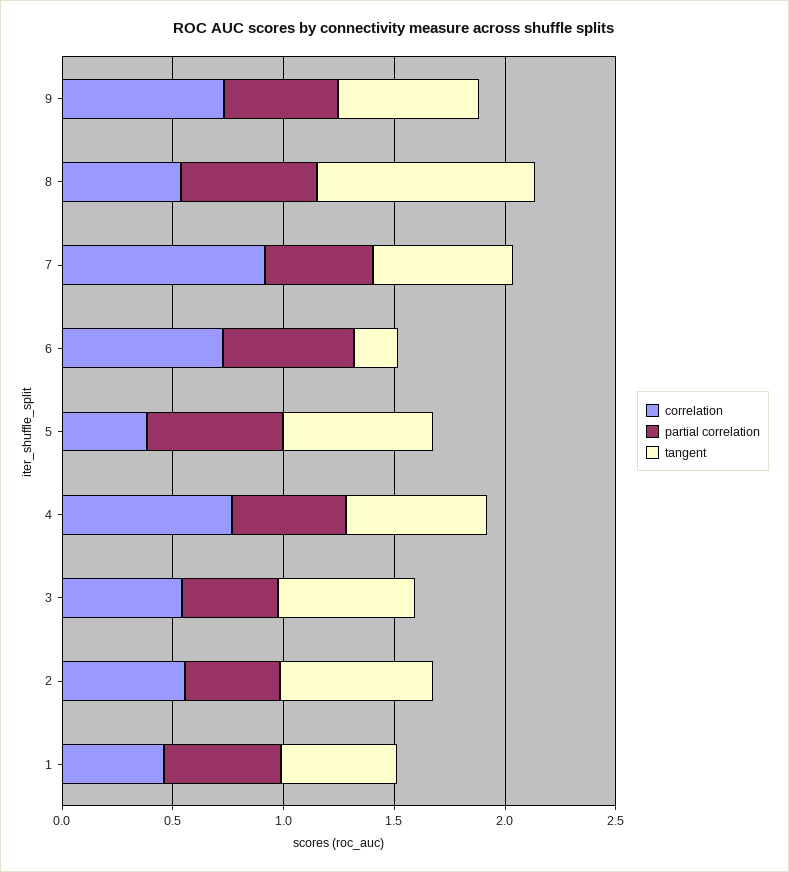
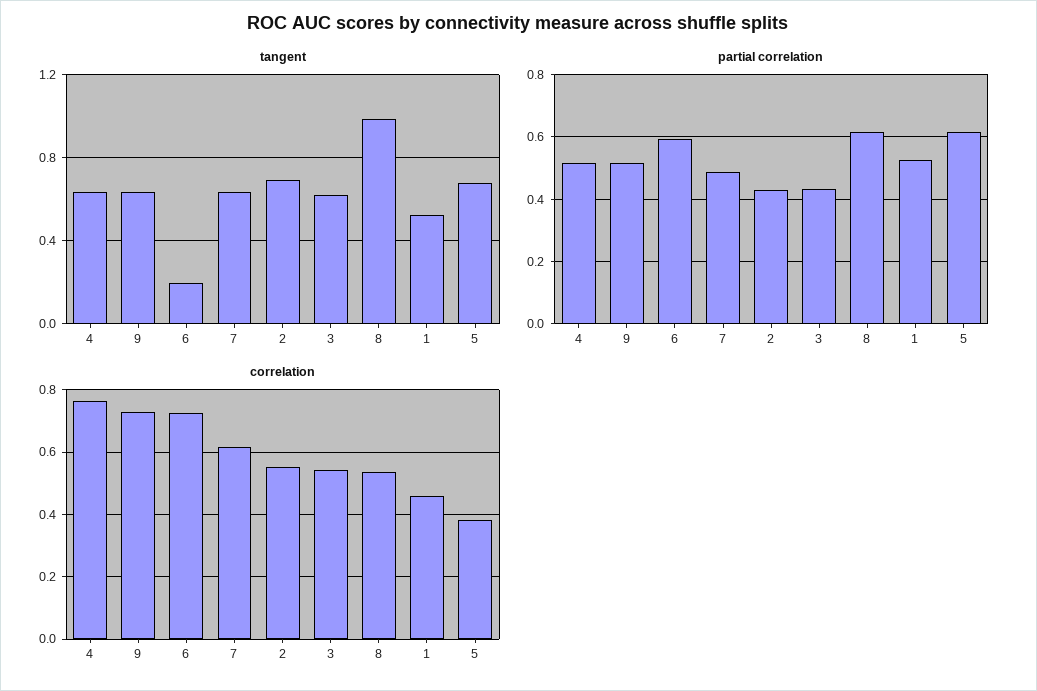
correlation, 7: 0.9 -> 0.62

